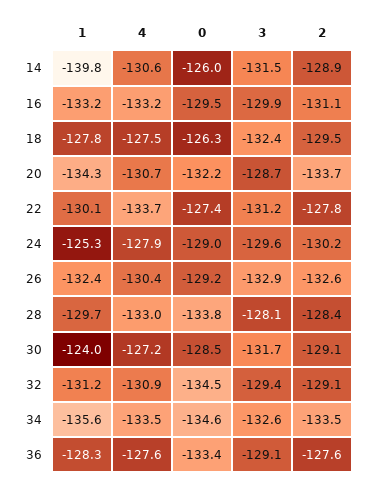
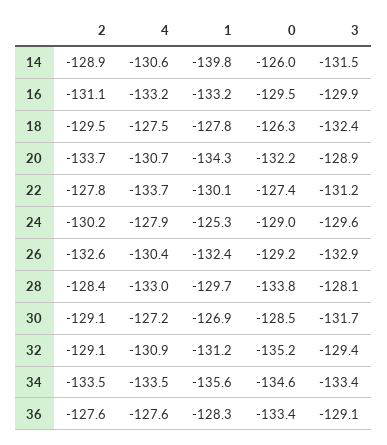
3, 20: -128.7 -> -128.9
1, 30: -124 -> -126.9
0, 32: -134.5 -> -135.2
3, 34: -132.6 -> -133.4

